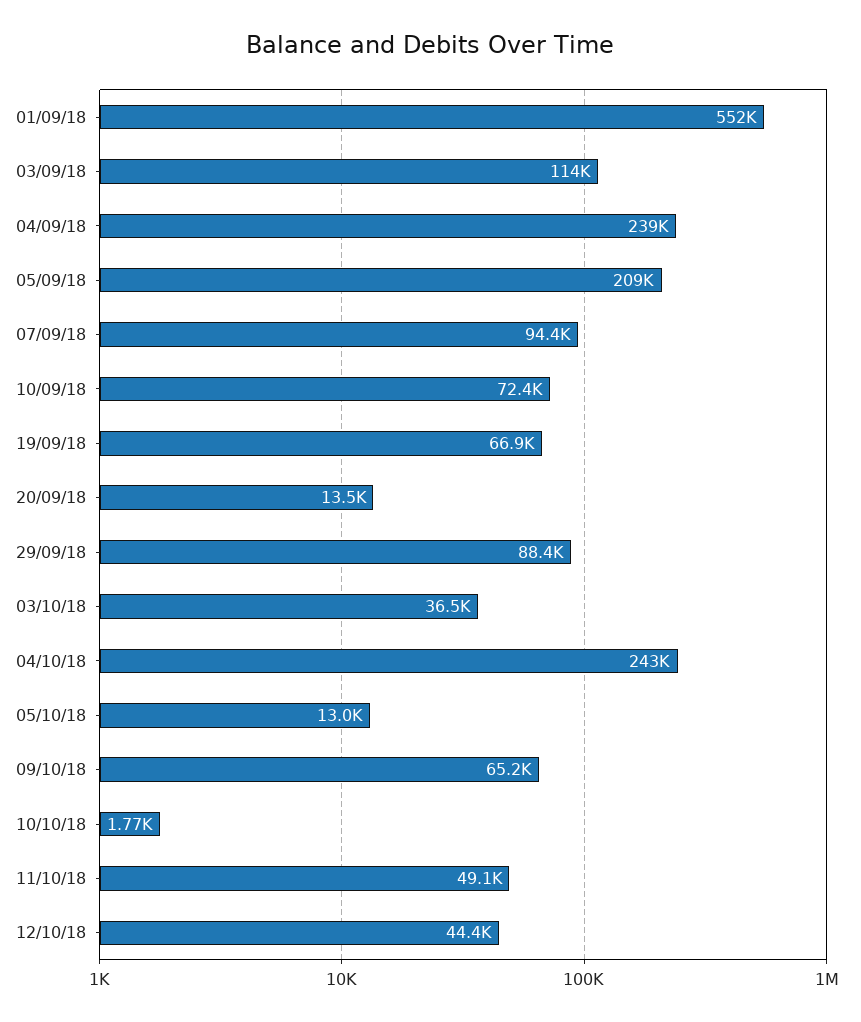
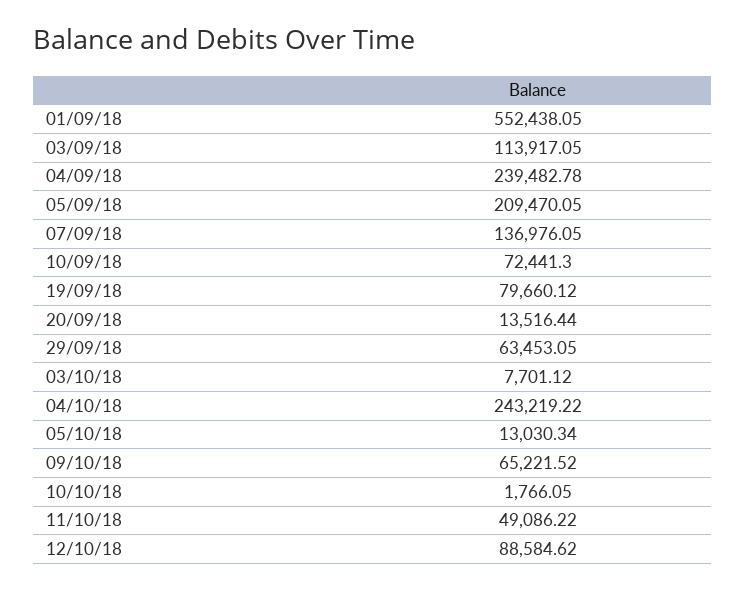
07/09/18: 94400 -> 136976.05
19/09/18: 66900 -> 79660.12
29/09/18: 88400 -> 63453.05
03/10/18: 36500 -> 7701.12
12/10/18: 44400 -> 88584.62

